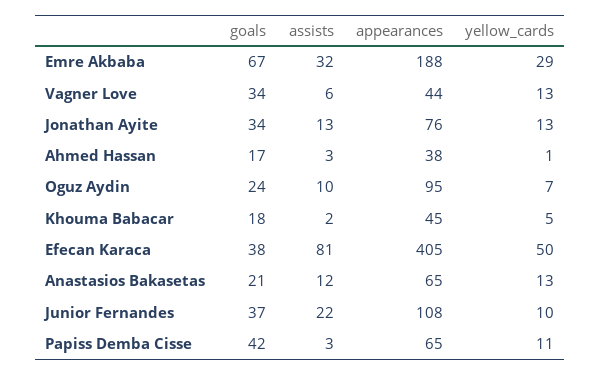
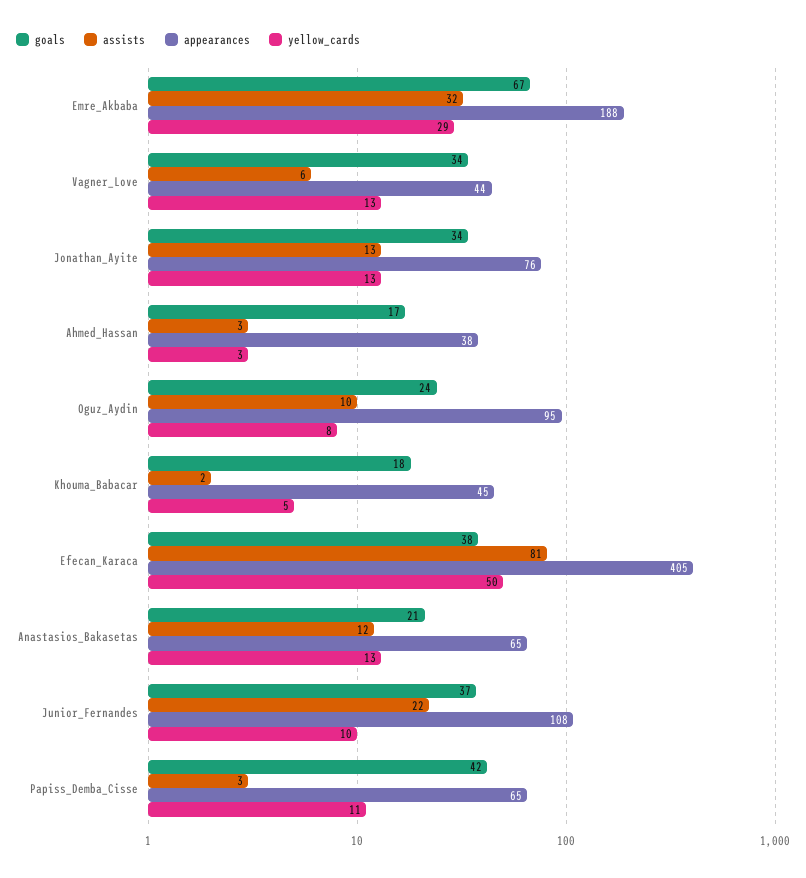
yellow_cards, Ahmed Hassan: 1 -> 3
yellow_cards, Oguz Aydin: 7 -> 8

